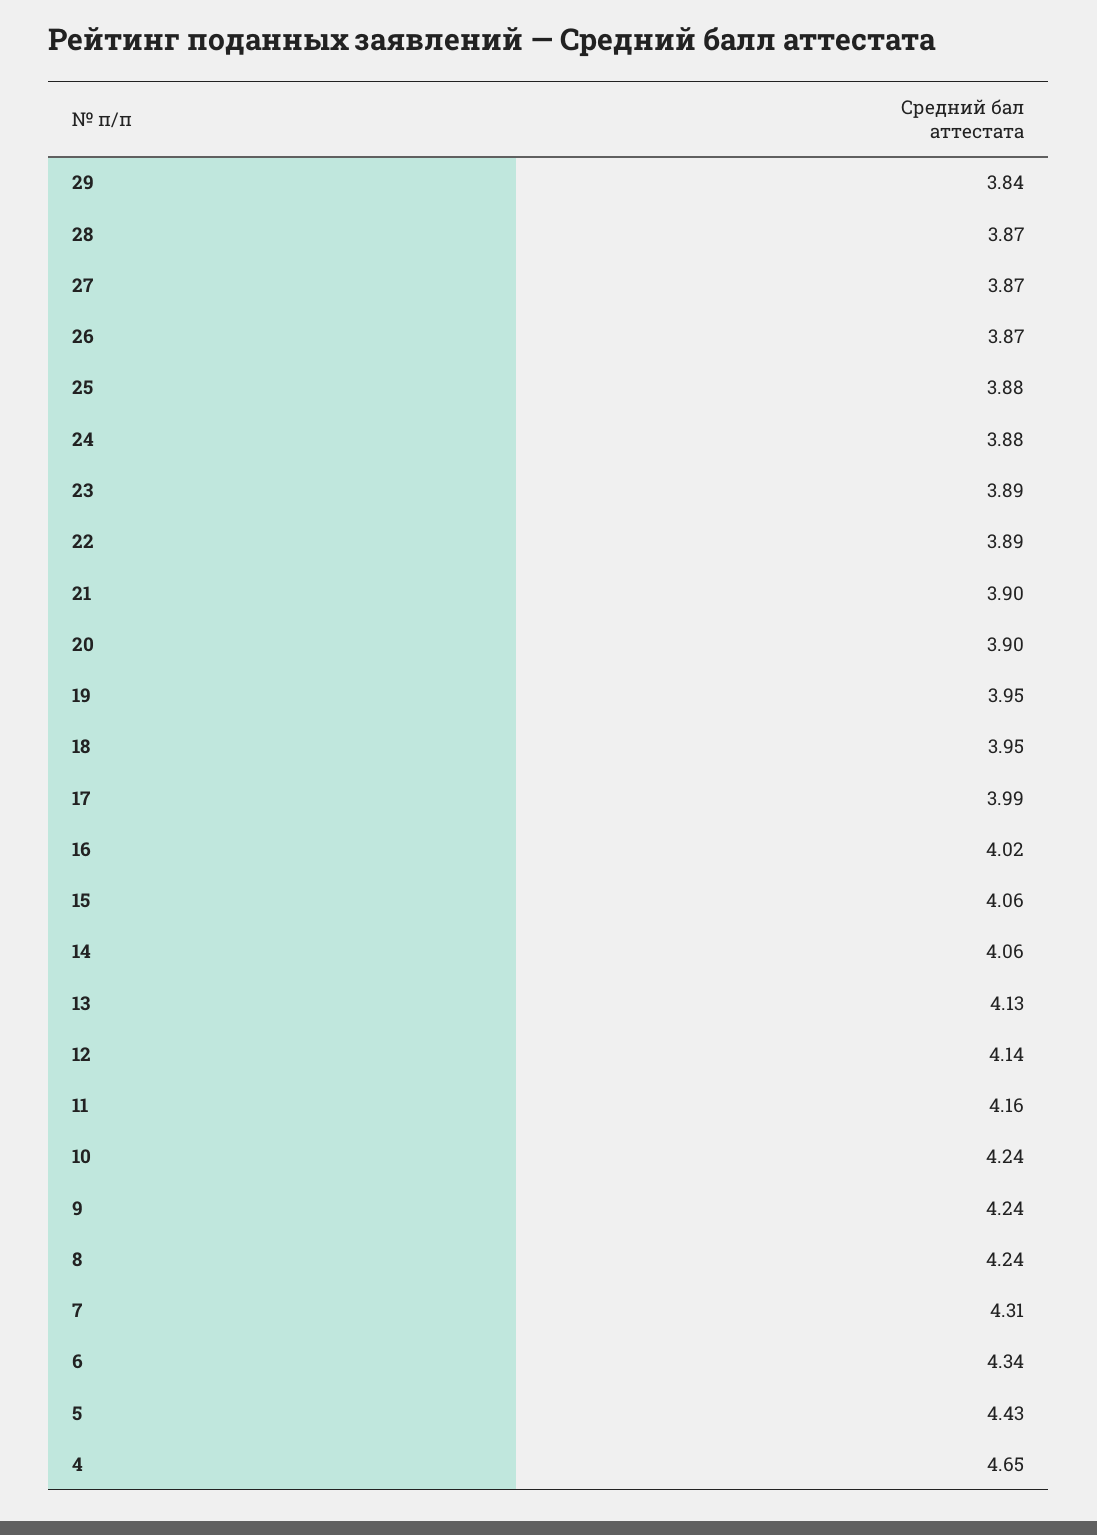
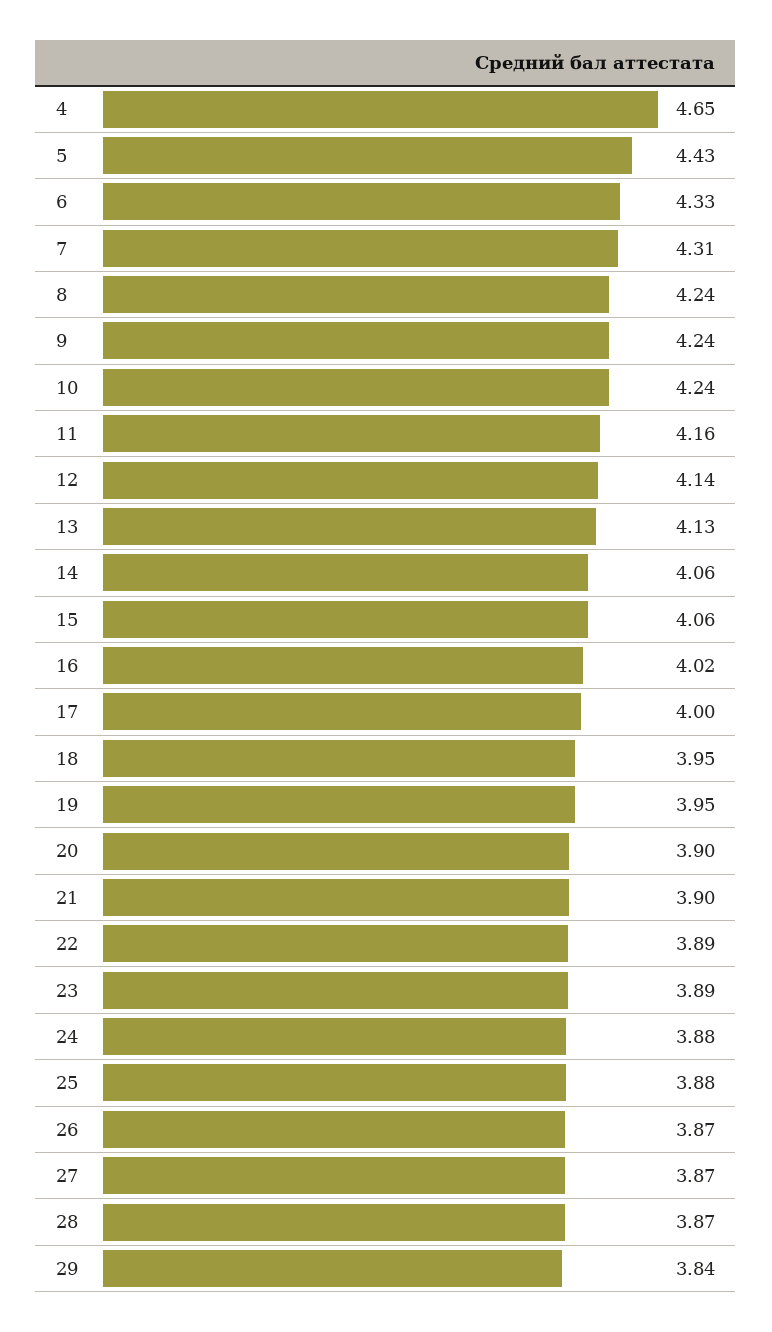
17: 3.99 -> 4
6: 4.34 -> 4.33

